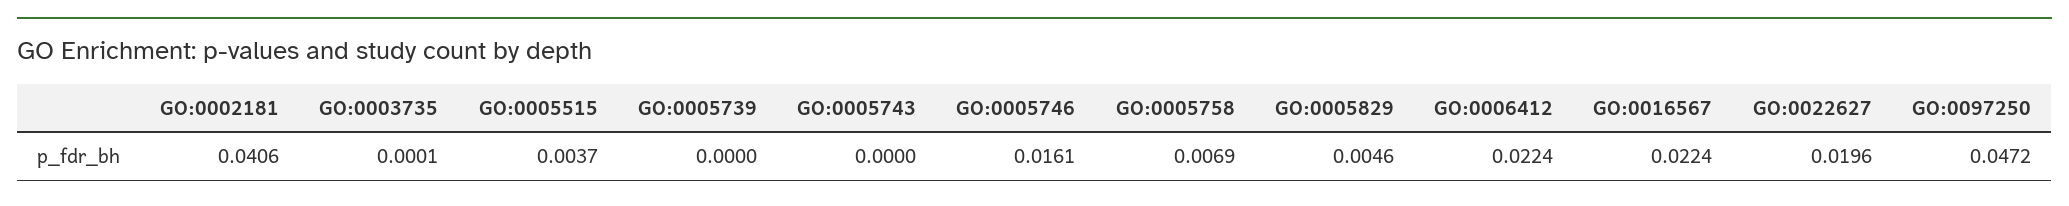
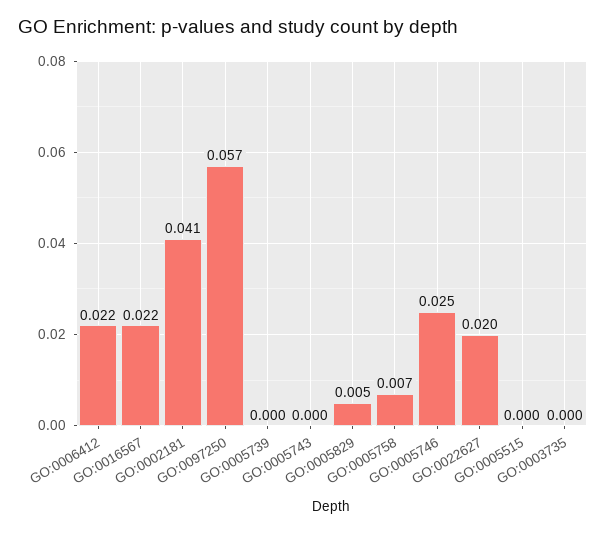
GO:0005515: 0.0037 -> 0
GO:0005746: 0.0161 -> 0.025
GO:0097250: 0.0472 -> 0.057

